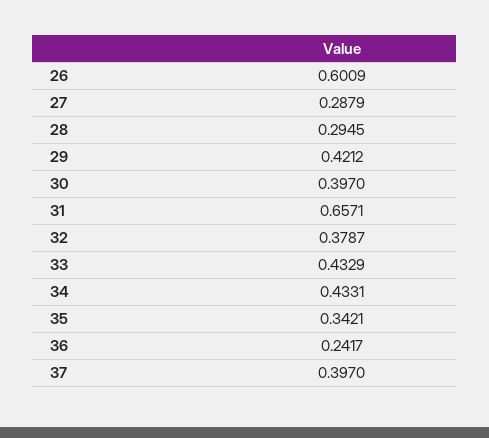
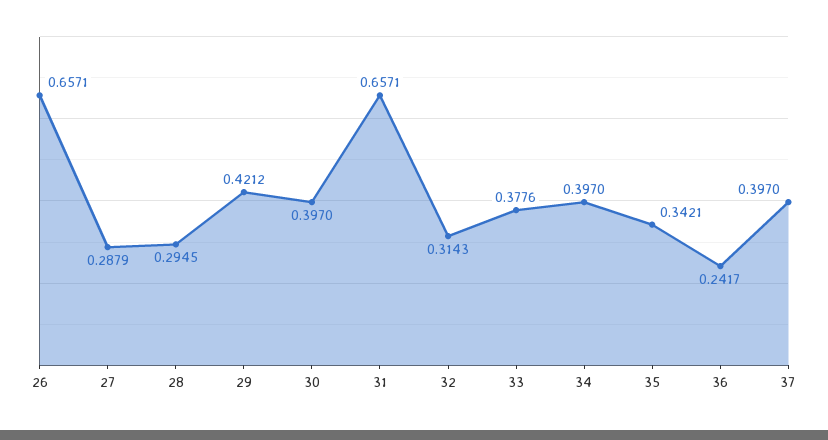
26: 0.6009 -> 0.6571
32: 0.3787 -> 0.3143
33: 0.4329 -> 0.3776
34: 0.4331 -> 0.397

